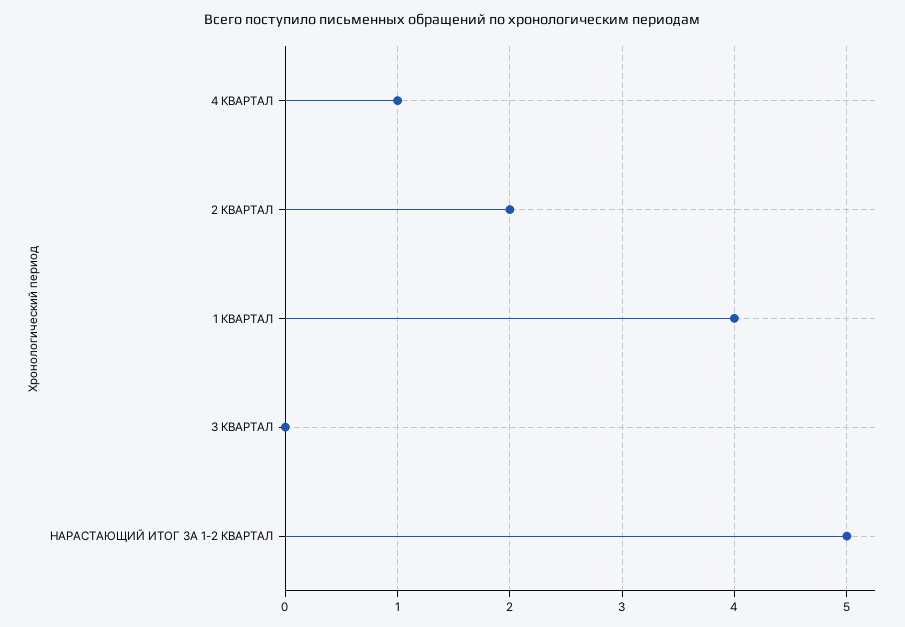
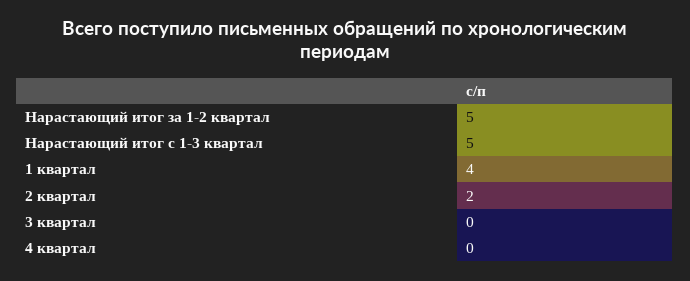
4 КВАРТАЛ: 1 -> 0
Нарастающий итог с 1-3 квартал: none -> 5

